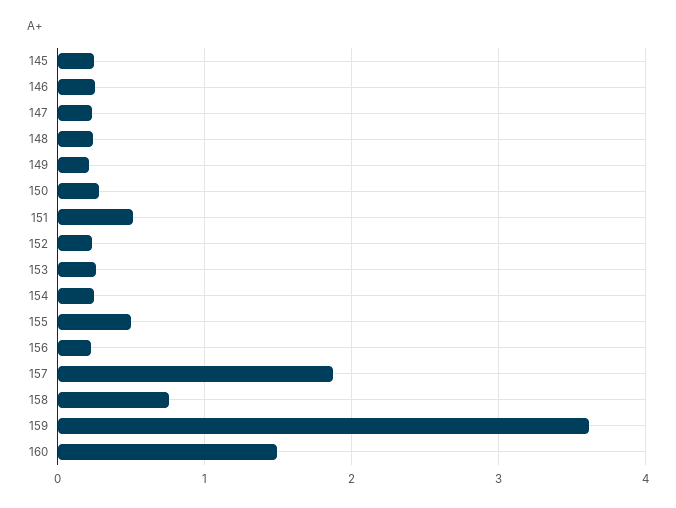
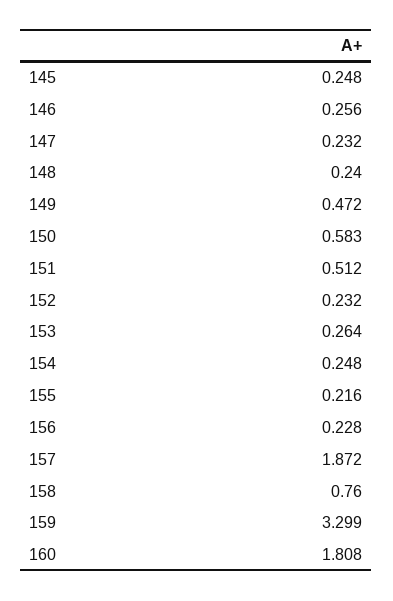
149: 0.2 -> 0.472
150: 0.3 -> 0.583
155: 0.5 -> 0.216
159: 3.6 -> 3.299
160: 1.5 -> 1.808

